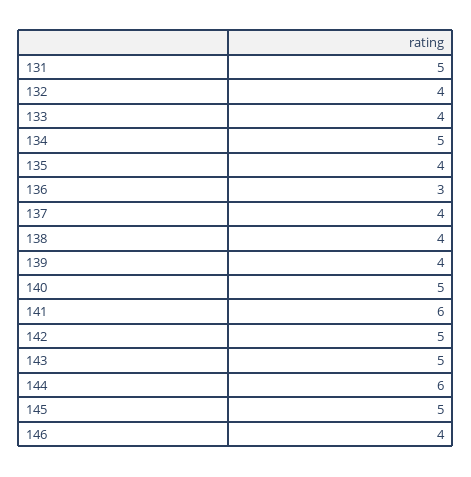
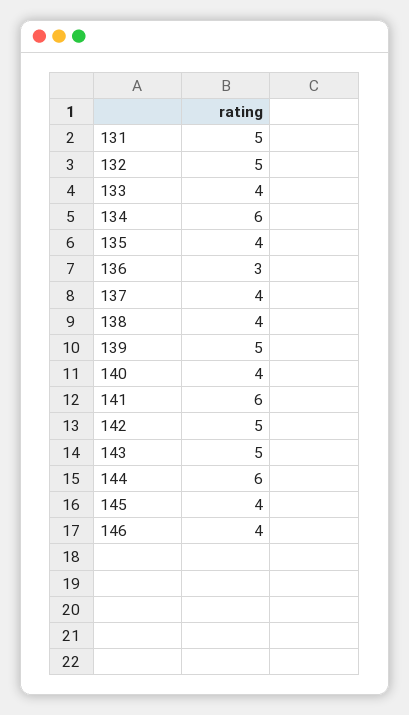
132: 4 -> 5
134: 5 -> 6
139: 4 -> 5
140: 5 -> 4
145: 5 -> 4

